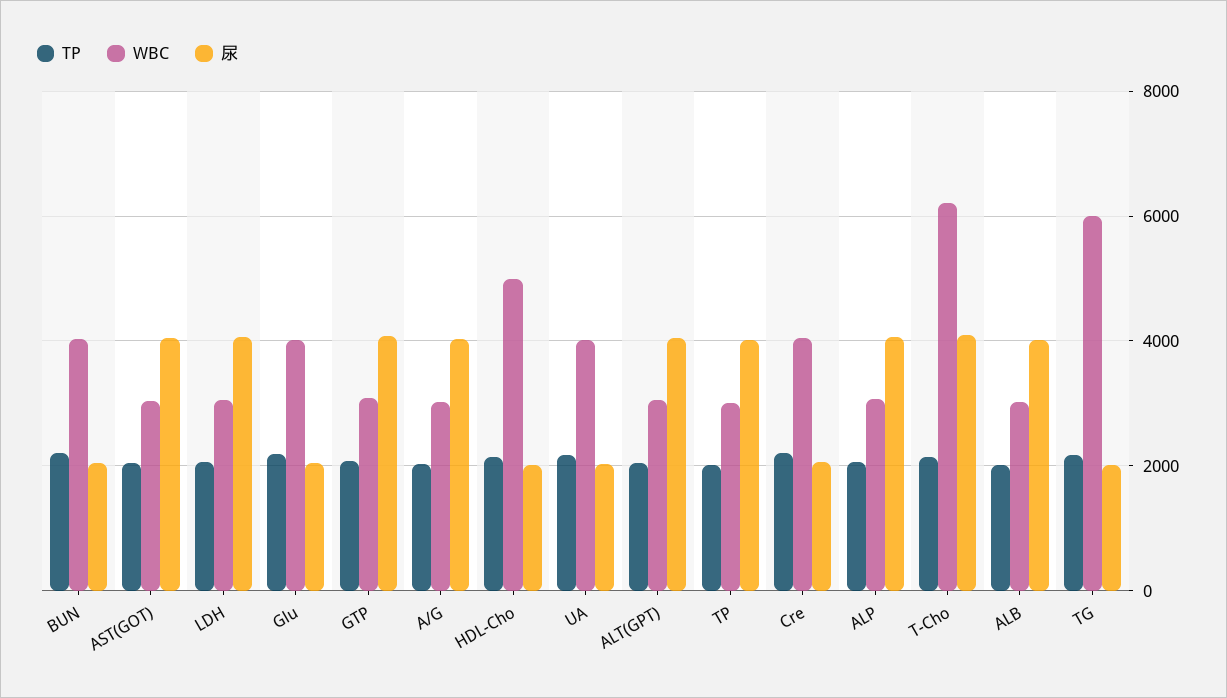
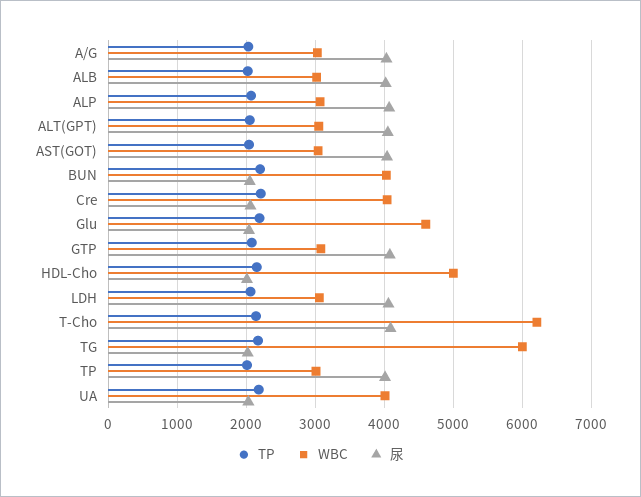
WBC, Glu: 4000 -> 4600

